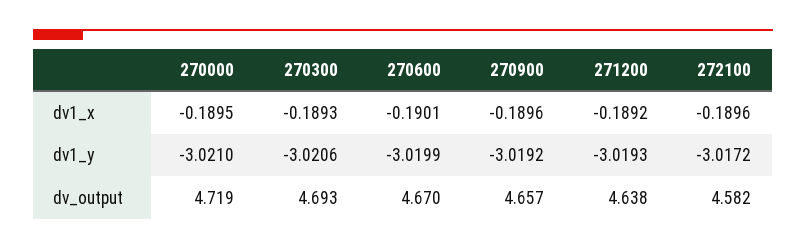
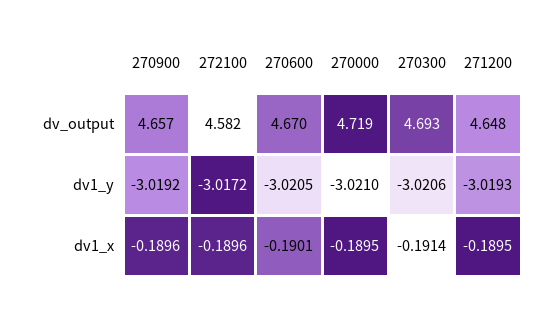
270300, dv1_x: -0.1893 -> -0.1914
271200, dv1_x: -0.1892 -> -0.1895
270600, dv1_y: -3.0199 -> -3.0205
271200, dv_output: 4.638 -> 4.648

